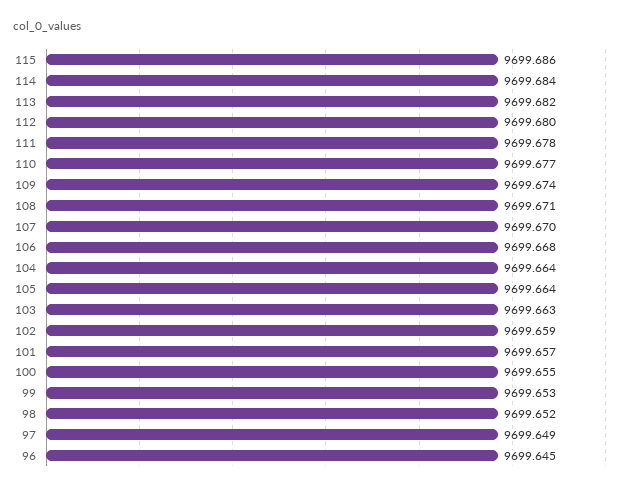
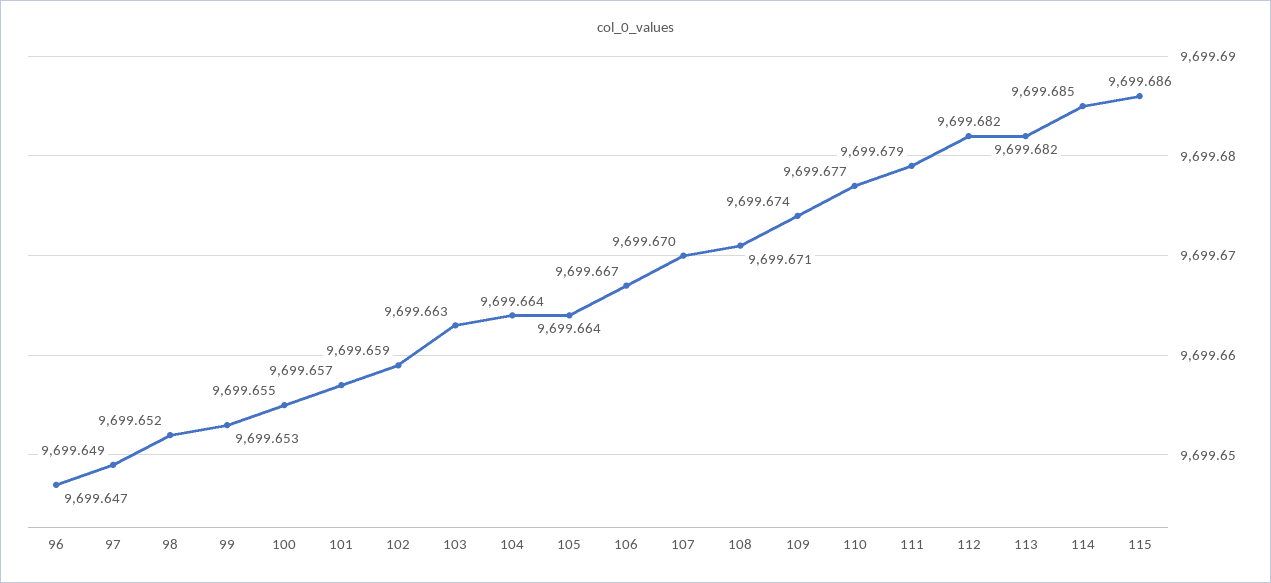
114: 9699.684 -> 9699.685
112: 9699.68 -> 9699.682
111: 9699.678 -> 9699.679
106: 9699.668 -> 9699.667
96: 9699.645 -> 9699.647

